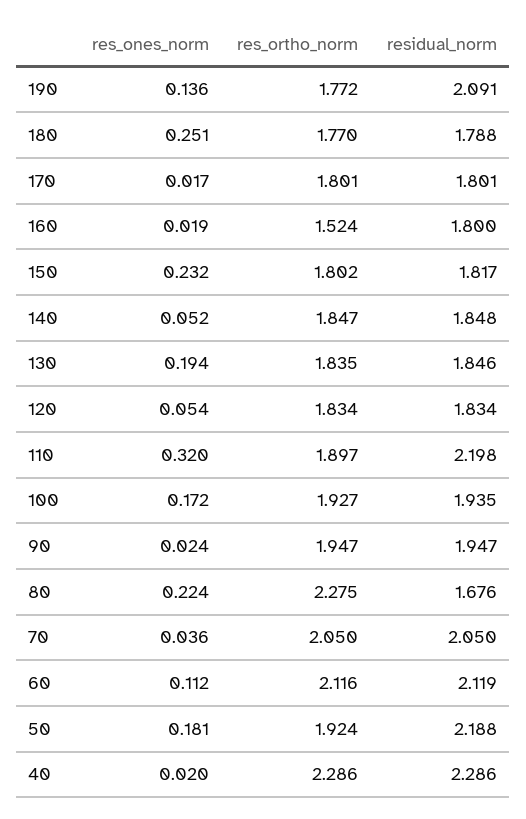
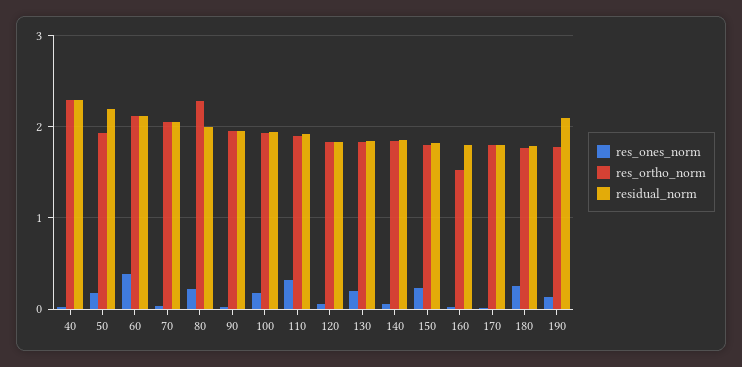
residual_norm, 110: 2.198 -> 1.9
residual_norm, 80: 1.676 -> 2
res_ones_norm, 60: 0.112 -> 0.4

